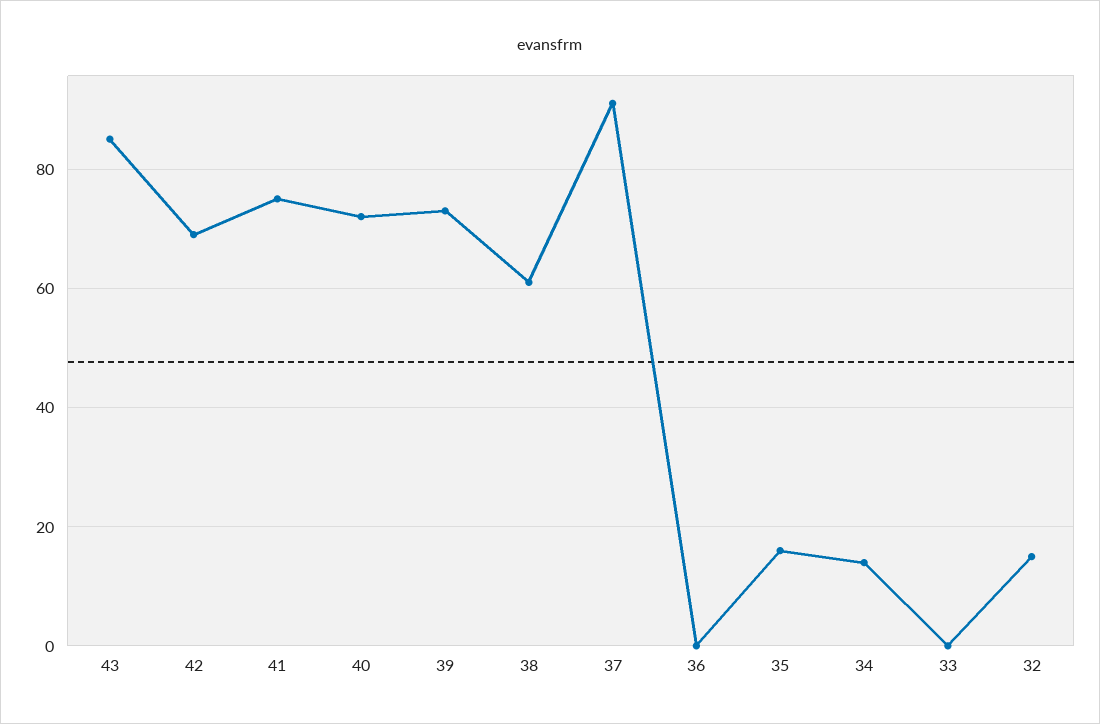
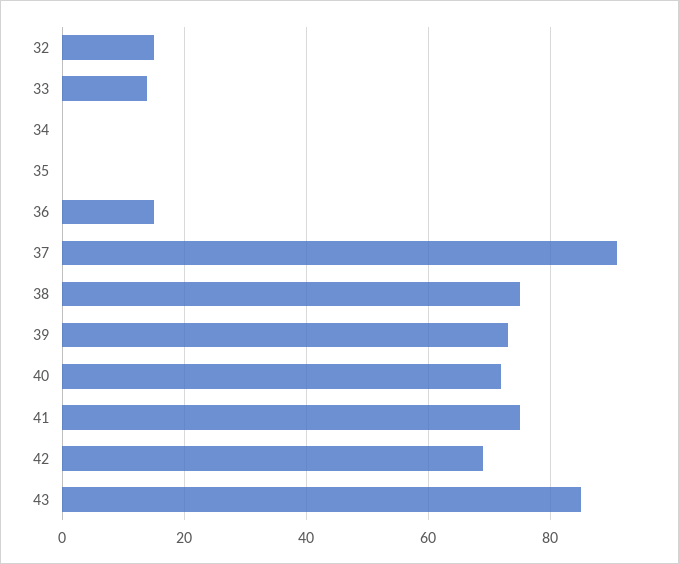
38: 60 -> 75
36: 0 -> 15
35: 15 -> 0
34: 15 -> 0
33: 0 -> 15

